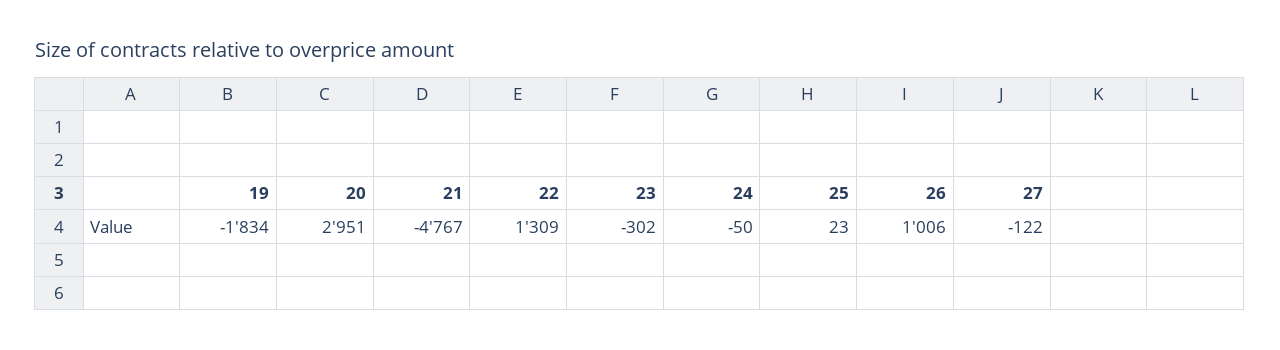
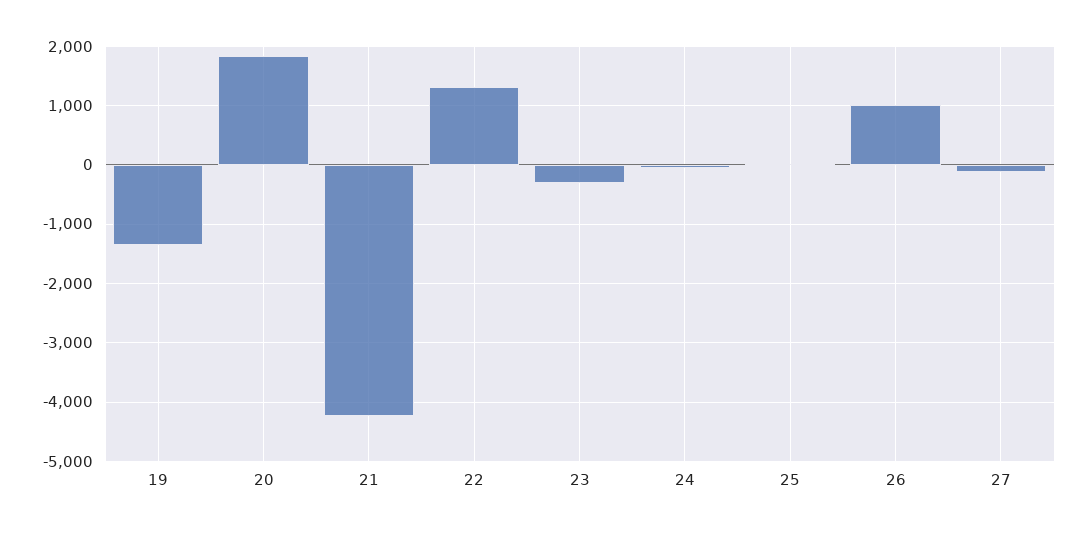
19: -1834 -> -1400
20: 2951 -> 1800
21: -4767 -> -4200

